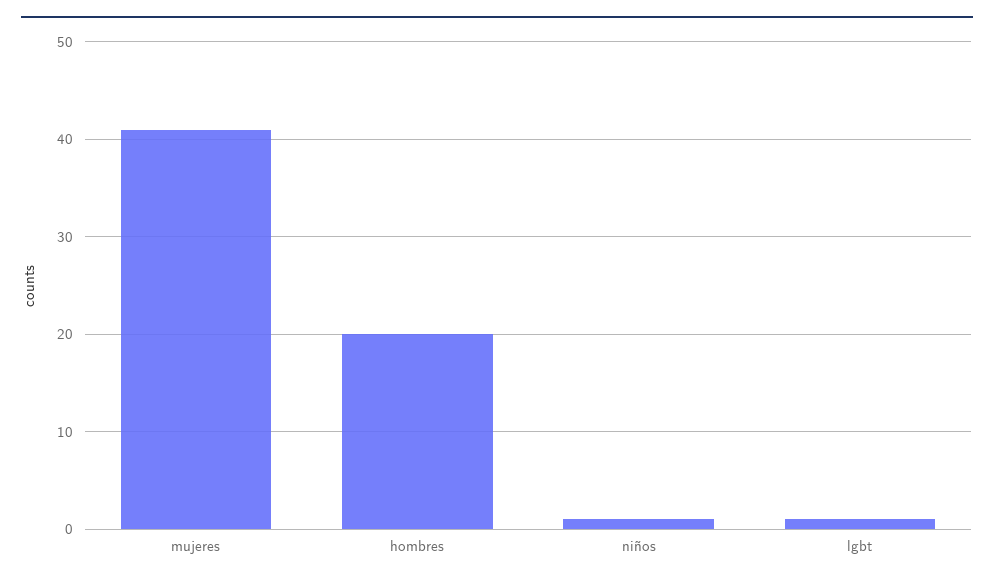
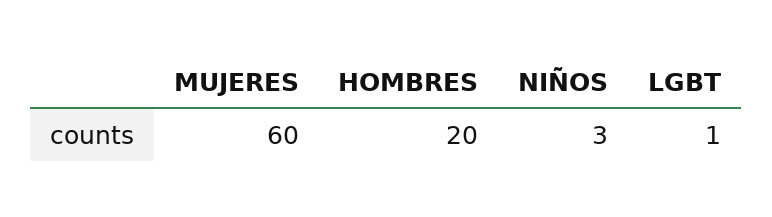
mujeres: 41 -> 60
niños: 1 -> 3

